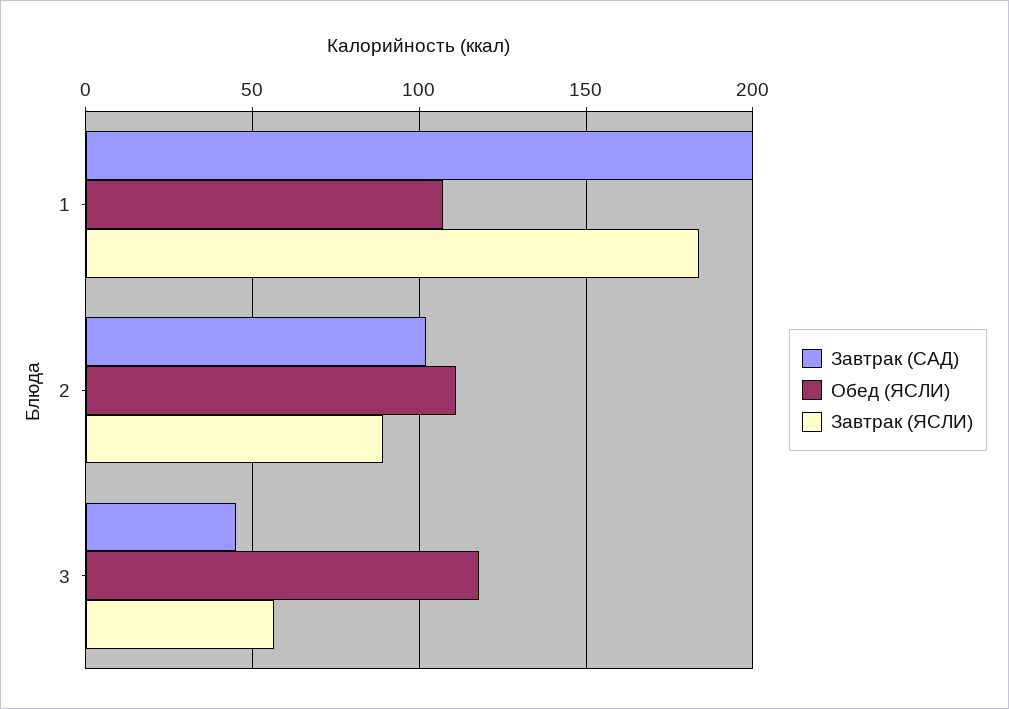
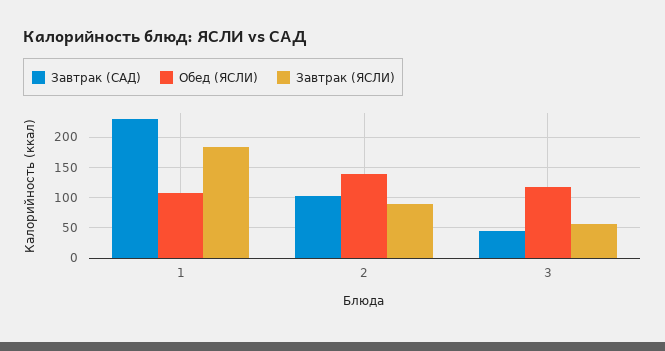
Завтрак (САД), 1: 200 -> 230
Обед (ЯСЛИ), 2: 110 -> 140

